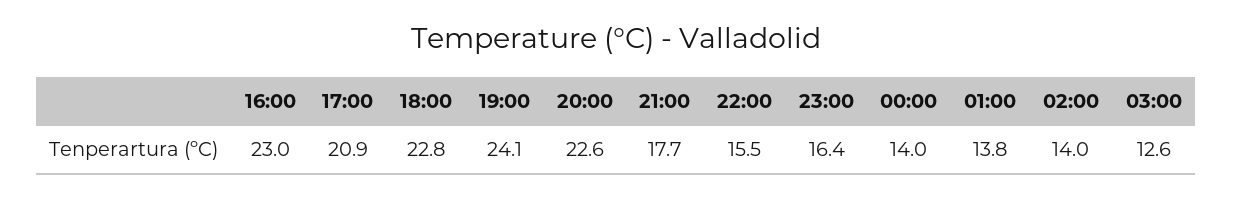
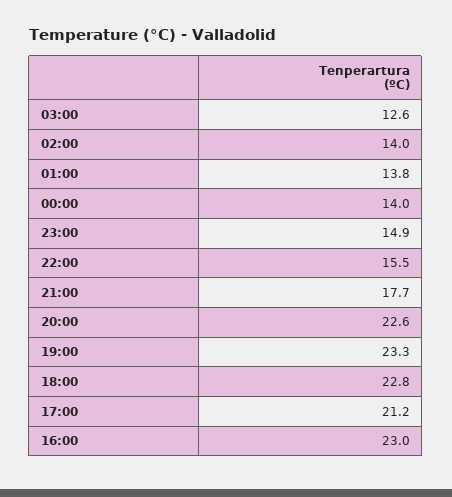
17:00: 20.9 -> 21.2
19:00: 24.1 -> 23.3
23:00: 16.4 -> 14.9

